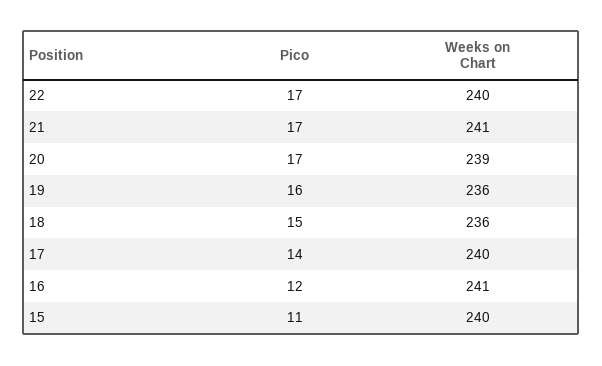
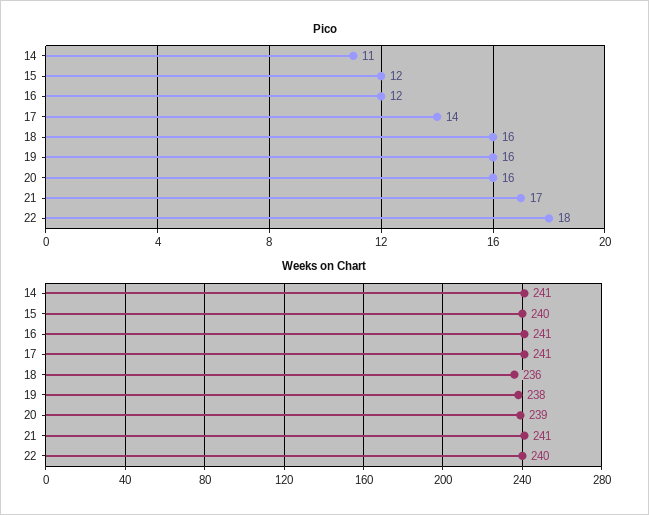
Pico, 22: 17 -> 18
Pico, 20: 17 -> 16
Weeks on Chart, 19: 236 -> 238
Pico, 18: 15 -> 16
Weeks on Chart, 17: 240 -> 241
Pico, 15: 11 -> 12
Pico, 14: none -> 11
Weeks on Chart, 14: none -> 241

